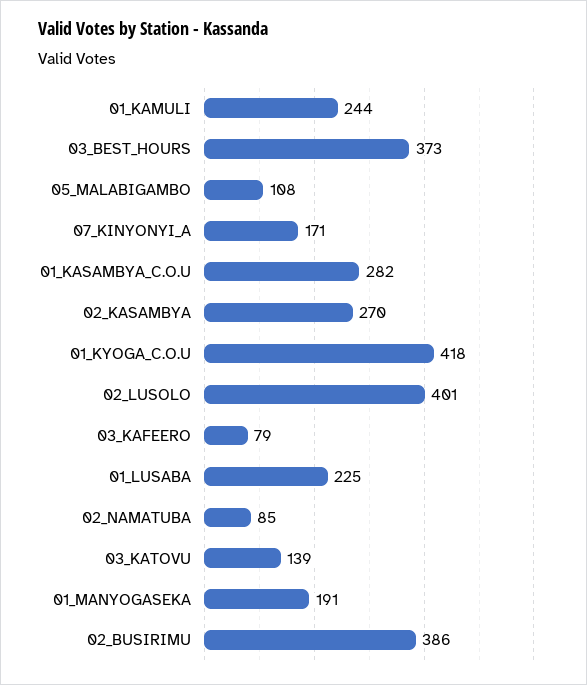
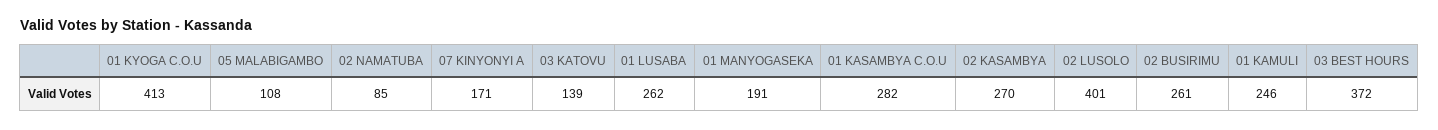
01_KAMULI: 244 -> 246
03_BEST_HOURS: 373 -> 372
01_KYOGA_C.O.U: 418 -> 413
03_KAFEERO: 79 -> none
01_LUSABA: 225 -> 262
02_BUSIRIMU: 386 -> 261

